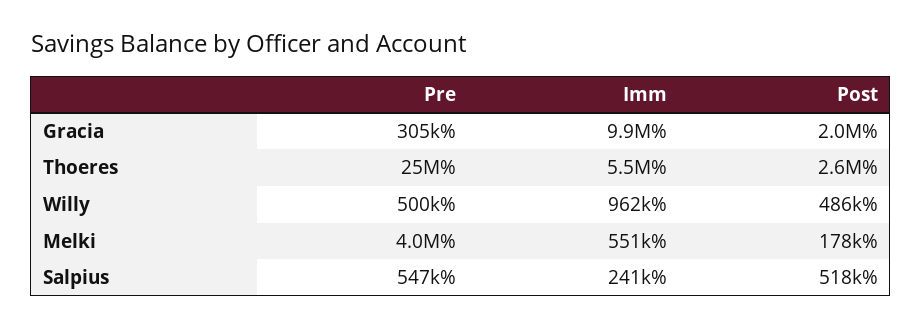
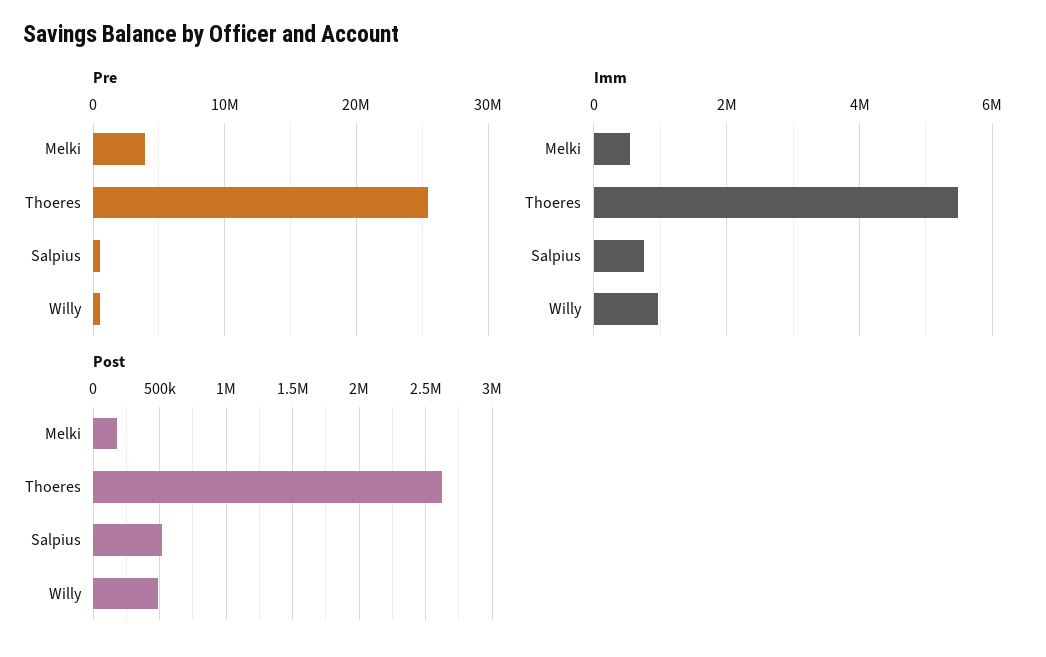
Pre, Gracia: 305000 -> none
Imm, Gracia: 9900000 -> none
Post, Gracia: 2000000 -> none
Imm, Salpius: 241000 -> 800000

